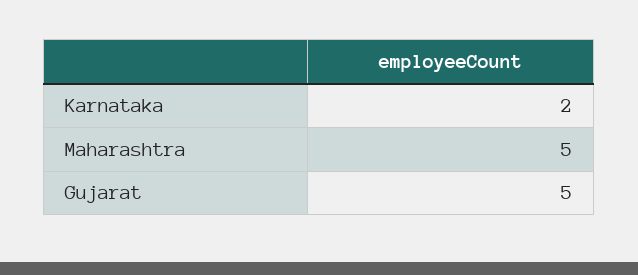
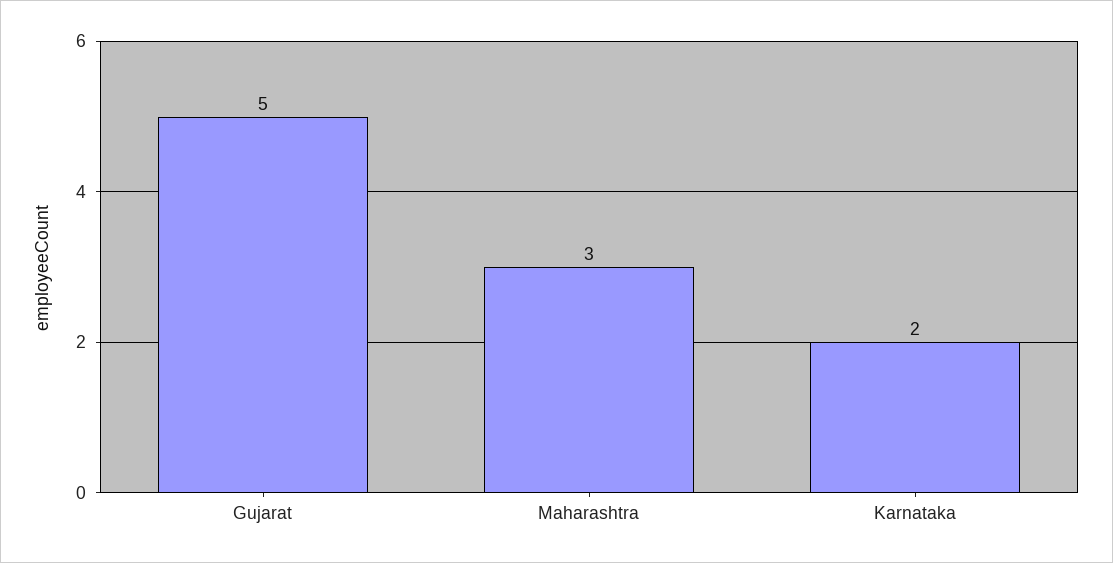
Maharashtra: 5 -> 3

